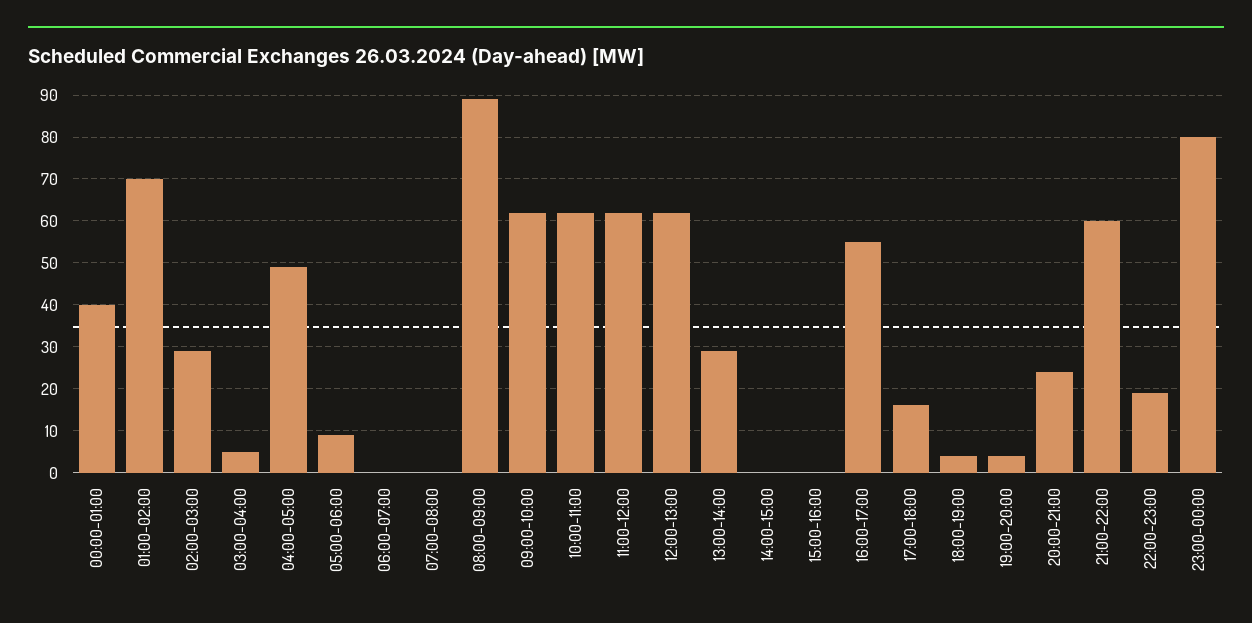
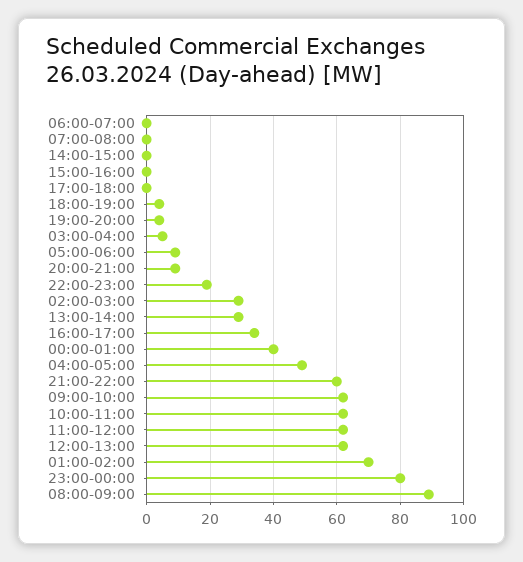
16:00-17:00: 55 -> 35
17:00-18:00: 15 -> 0
20:00-21:00: 25 -> 10

